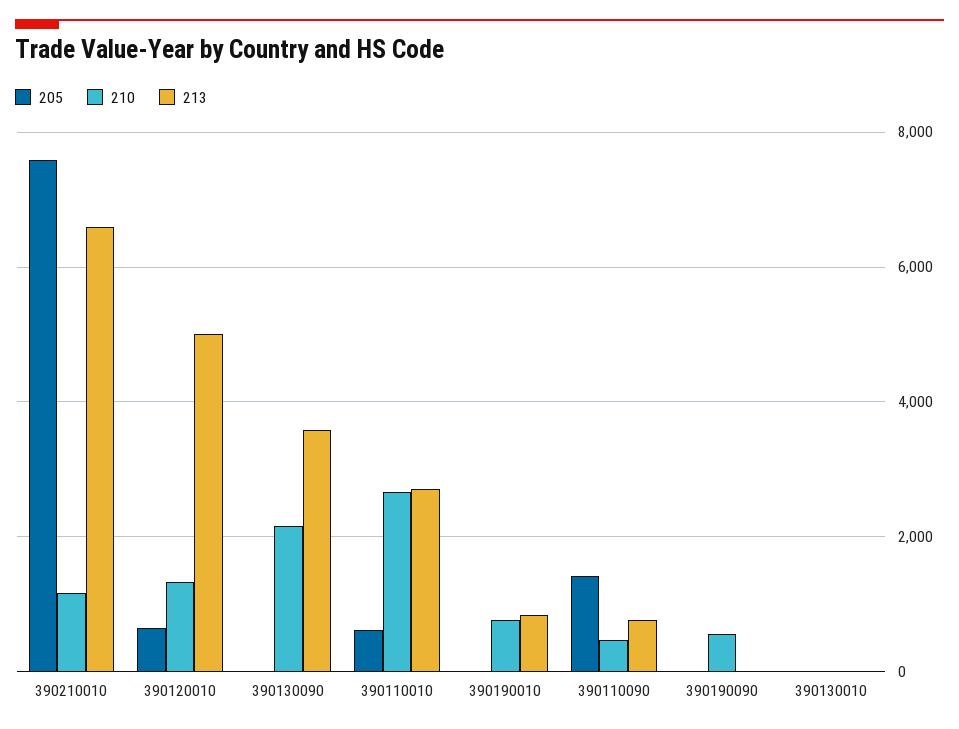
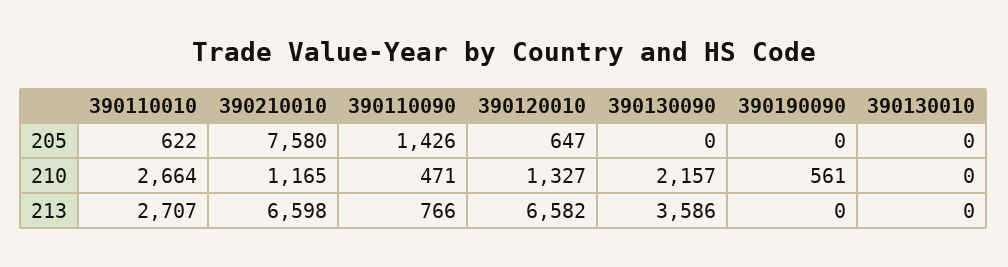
213, 390120010: 5000 -> 6582
205, 390190010: 0 -> none
210, 390190010: 800 -> none
213, 390190010: 800 -> none

